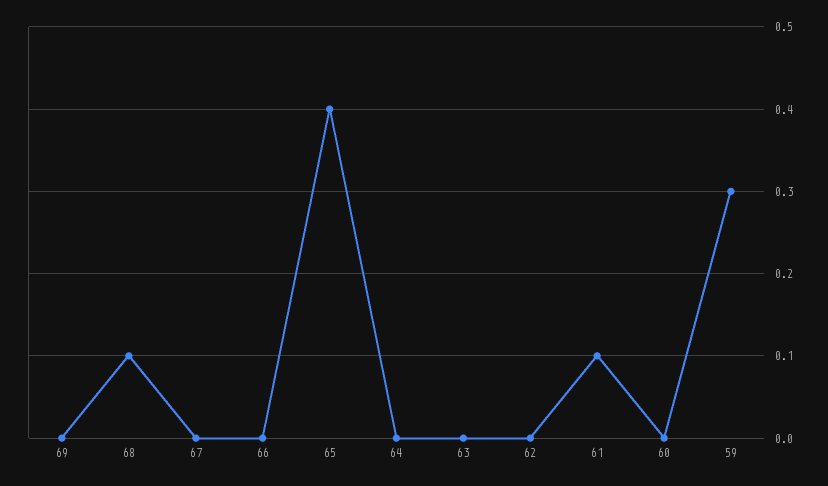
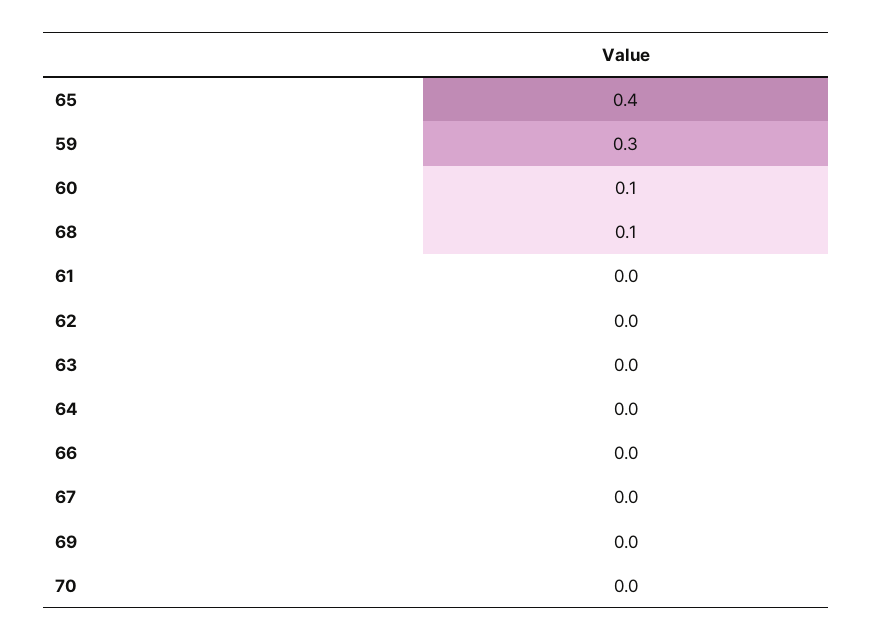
61: 0.1 -> 0
60: 0 -> 0.1
70: none -> 0

